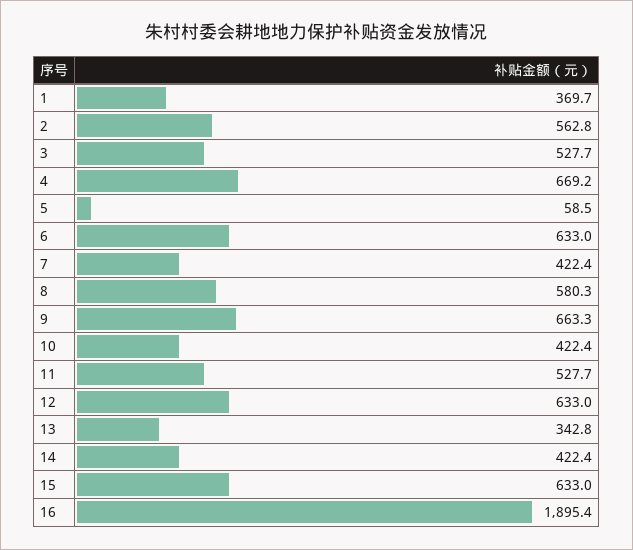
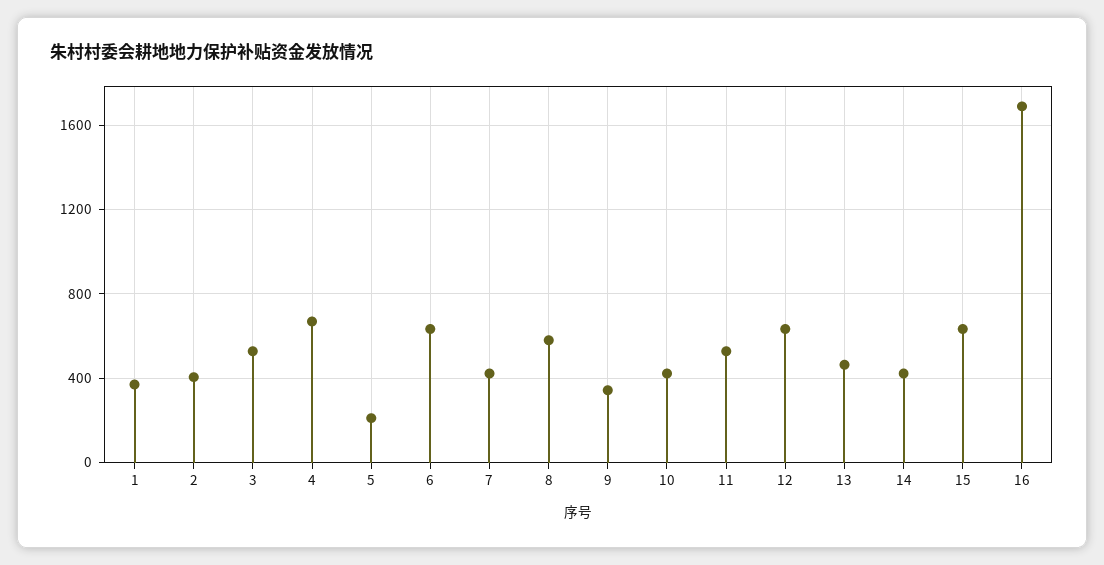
2: 562.8 -> 400
5: 58.5 -> 200
9: 663.3 -> 350
13: 342.8 -> 450
16: 1895.4 -> 1700

